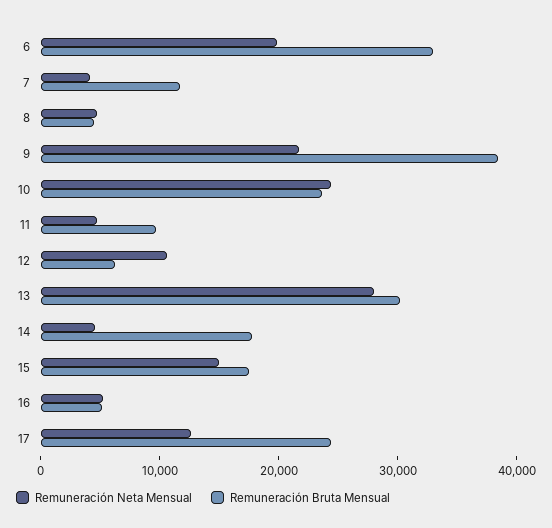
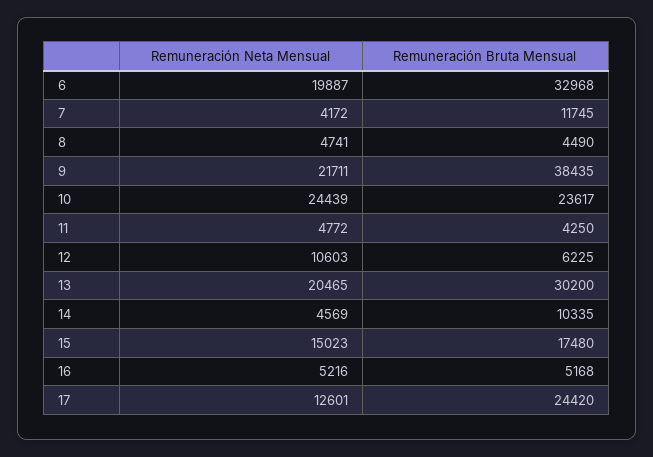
Remuneración Bruta Mensual, 11: 10000 -> 4250
Remuneración Neta Mensual, 13: 28000 -> 20465
Remuneración Bruta Mensual, 14: 18000 -> 10335

